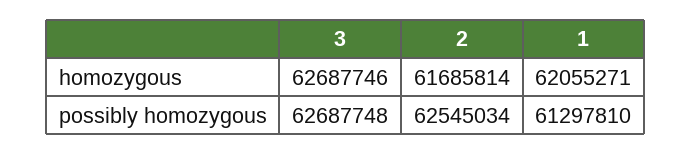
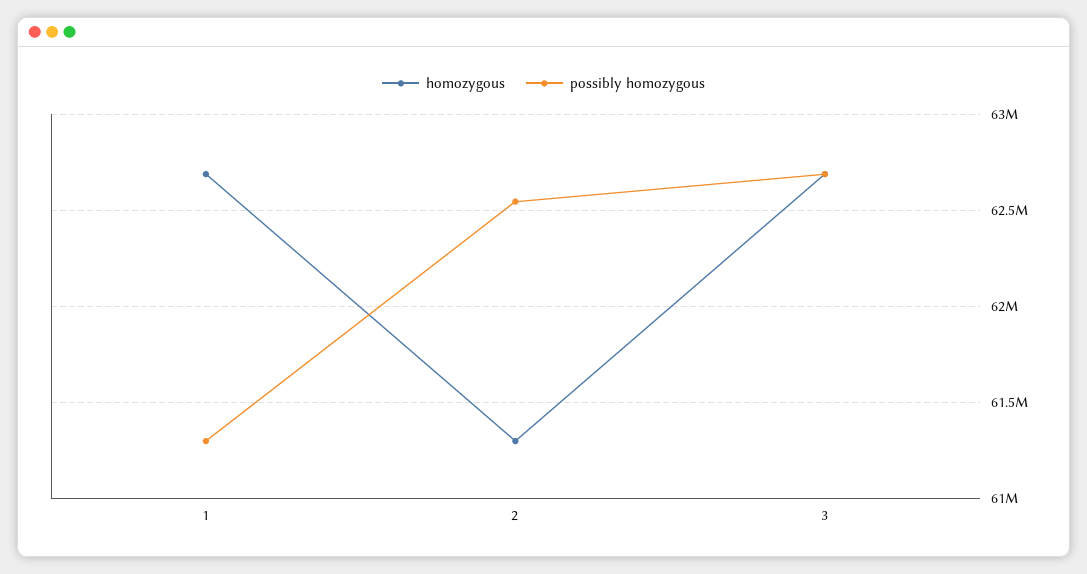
homozygous, 2: 61685814 -> 61300000
homozygous, 1: 62055271 -> 62700000

